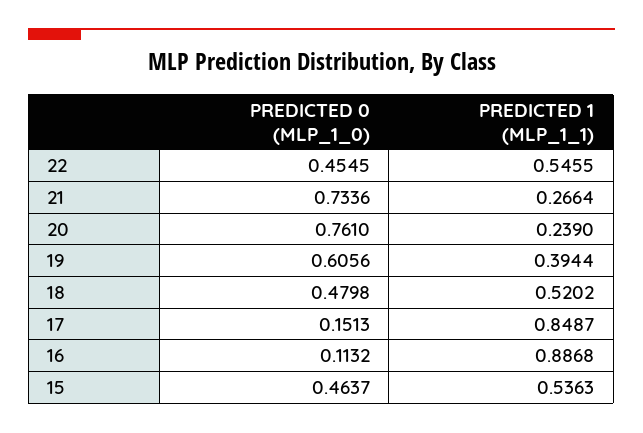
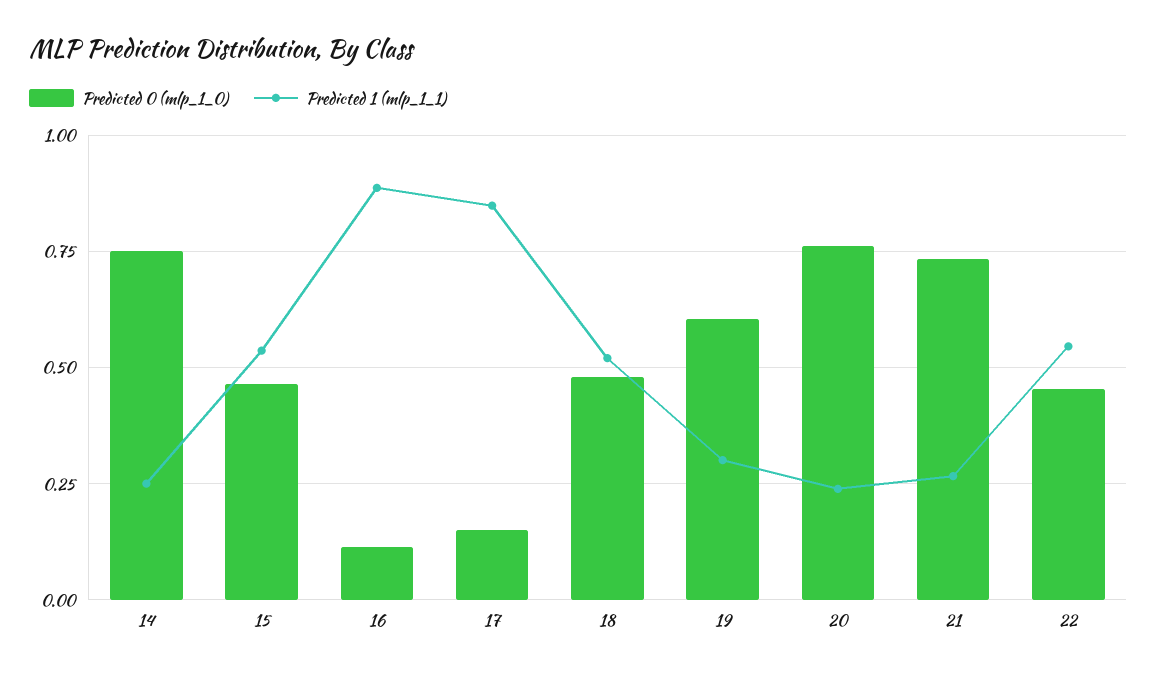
PREDICTED 1 (MLP_1_1), 19: 0.3944 -> 0.3
PREDICTED 0 (MLP_1_0), 14: none -> 0.75
PREDICTED 1 (MLP_1_1), 14: none -> 0.25

